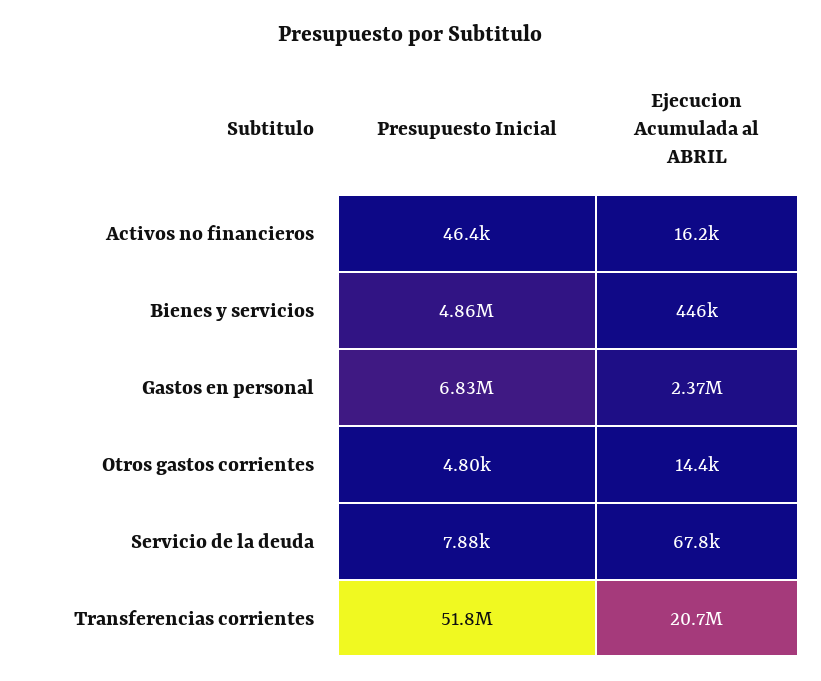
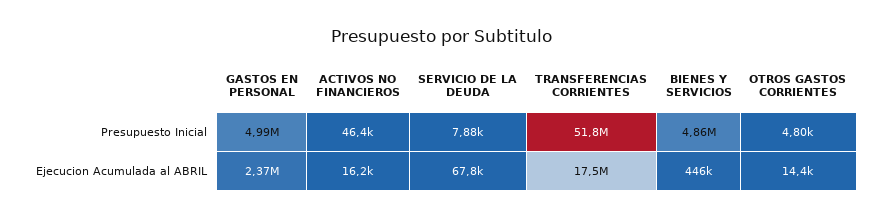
Presupuesto Inicial, Gastos en personal: 6830000 -> 4990000
Ejecucion Acumulada al ABRIL, Transferencias corrientes: 20700000 -> 17500000

